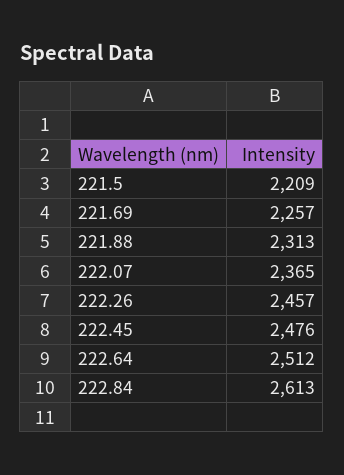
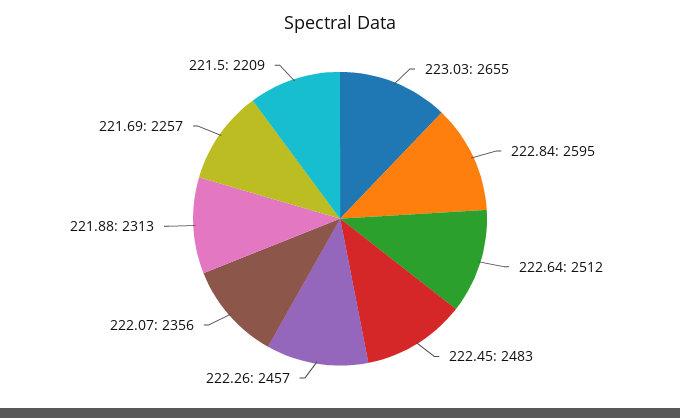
222.07: 2365 -> 2356
222.45: 2476 -> 2483
222.84: 2613 -> 2595
223.03: none -> 2655

